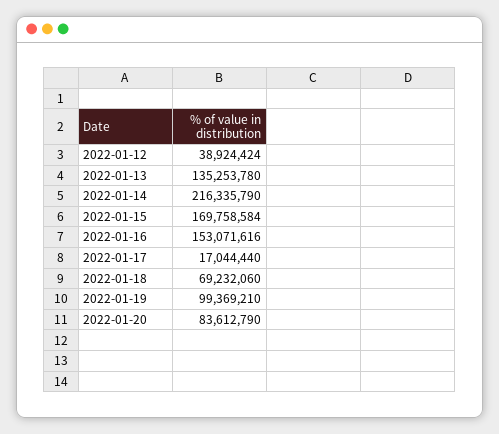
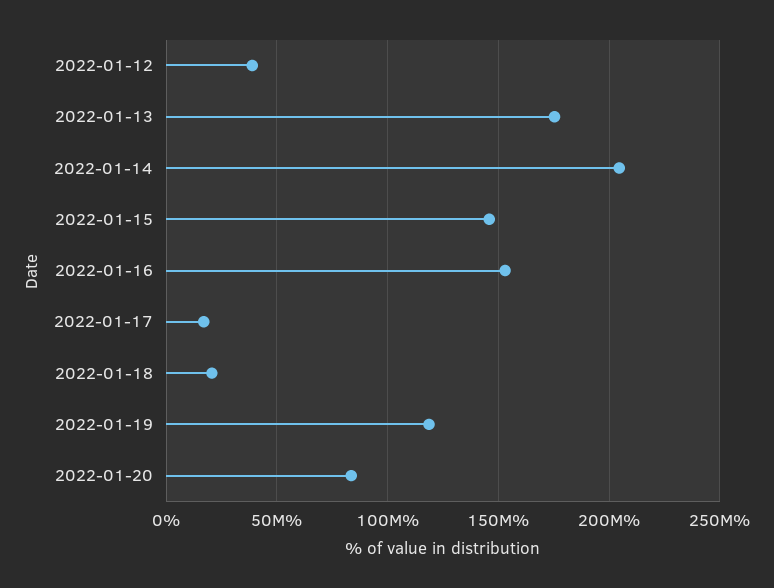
2022-01-13: 135253780 -> 175000000
2022-01-14: 216335790 -> 205000000
2022-01-15: 169758584 -> 145000000
2022-01-18: 69232060 -> 20000000
2022-01-19: 99369210 -> 120000000

